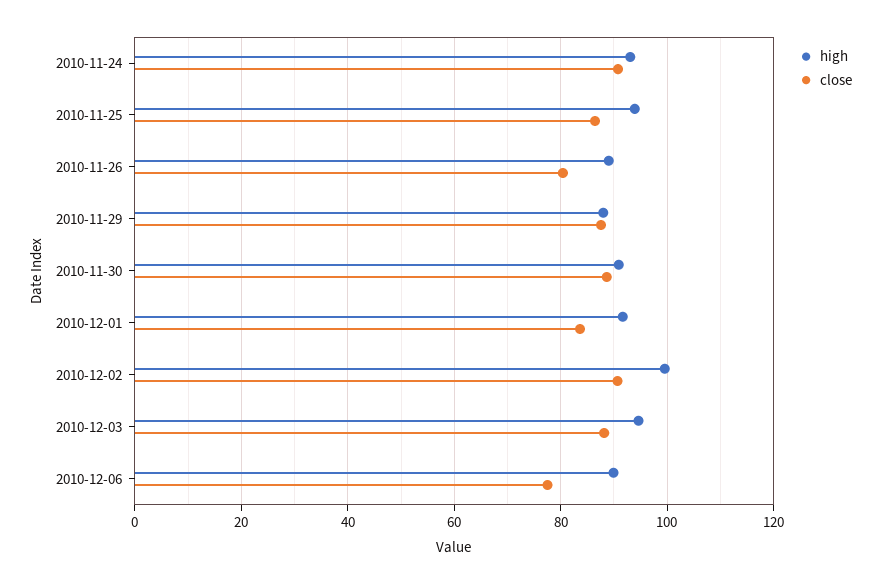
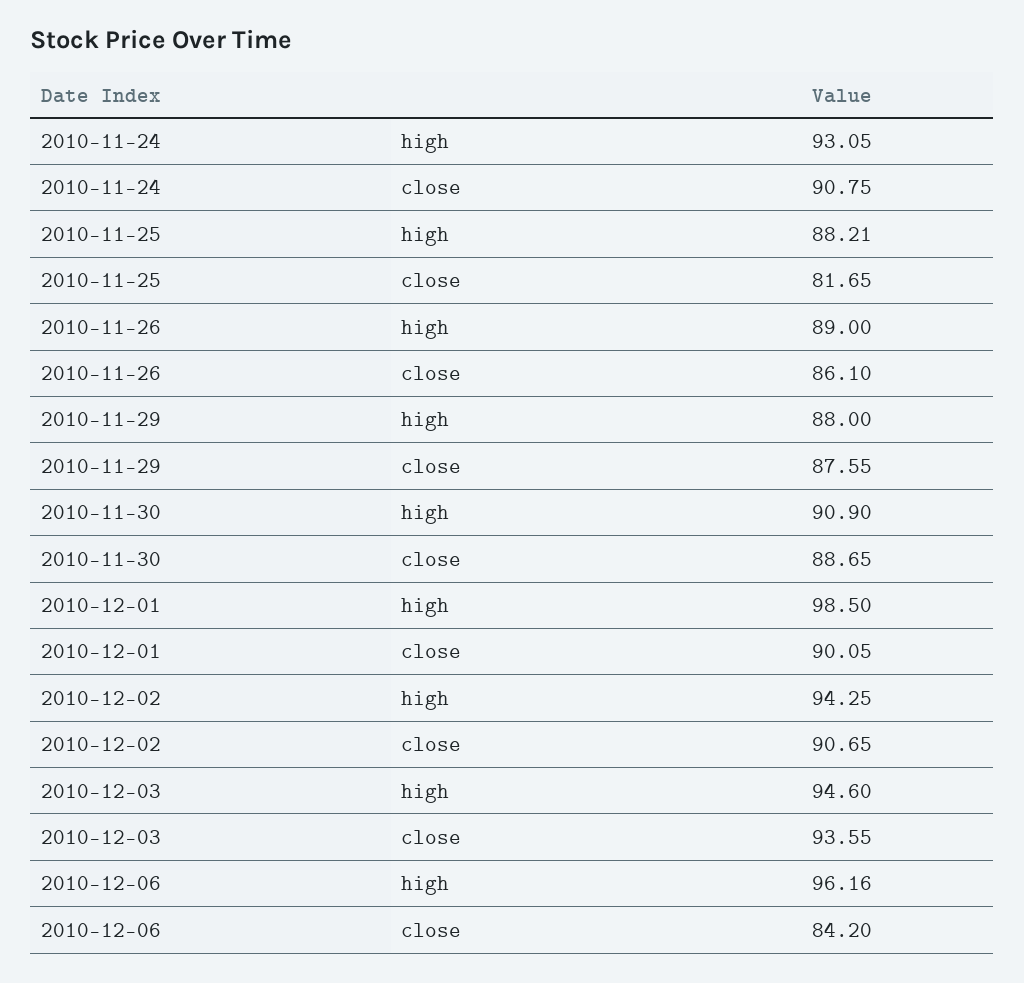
high, 2010-11-25: 94 -> 88.21
close, 2010-11-25: 86 -> 81.65
close, 2010-11-26: 80 -> 86.1
high, 2010-12-01: 92 -> 98.5
close, 2010-12-01: 84 -> 90.05
high, 2010-12-02: 100 -> 94.25
close, 2010-12-03: 88 -> 93.55
high, 2010-12-06: 90 -> 96.16
close, 2010-12-06: 78 -> 84.2

